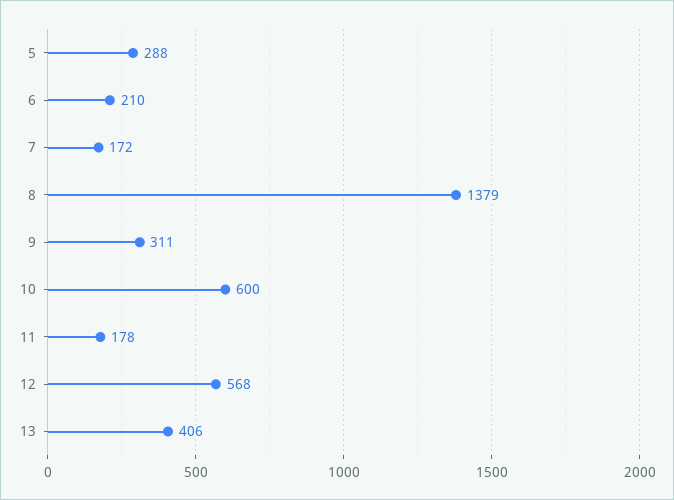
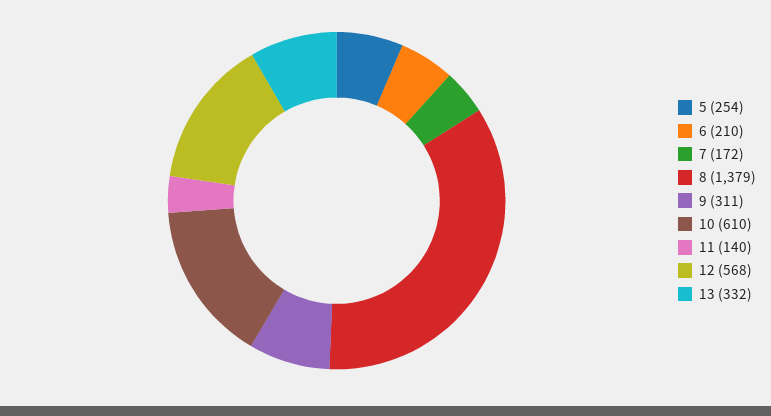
5: 288 -> 254
10: 600 -> 610
11: 178 -> 140
13: 406 -> 332

